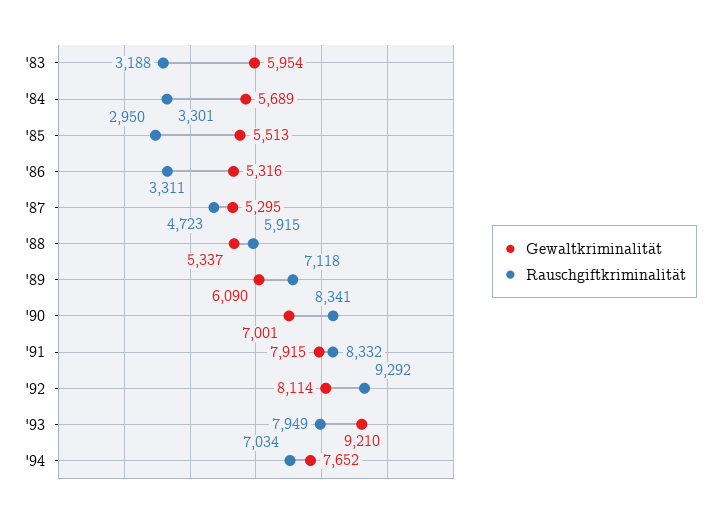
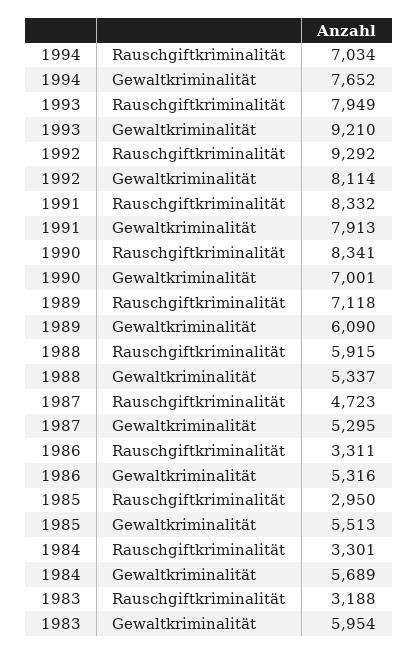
Gewaltkriminalität, '91: 7915 -> 7913

